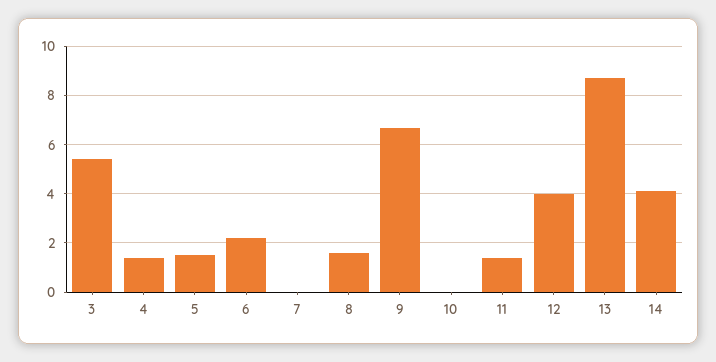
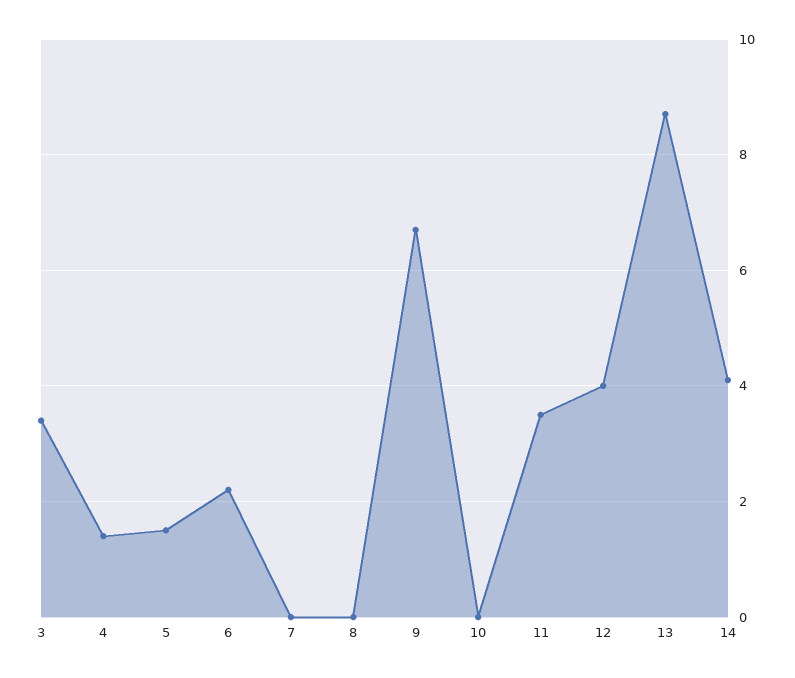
3: 5.5 -> 3.5
8: 1.5 -> 0
11: 1.5 -> 3.5

